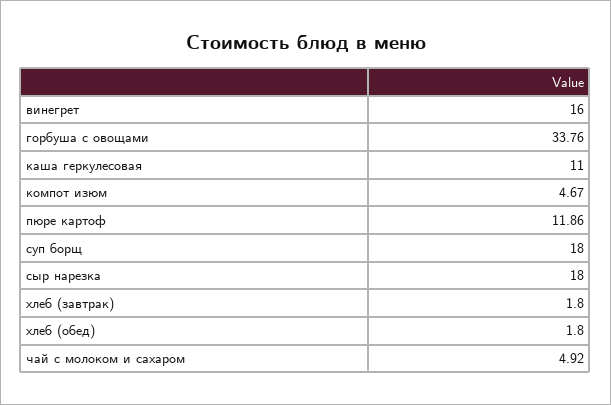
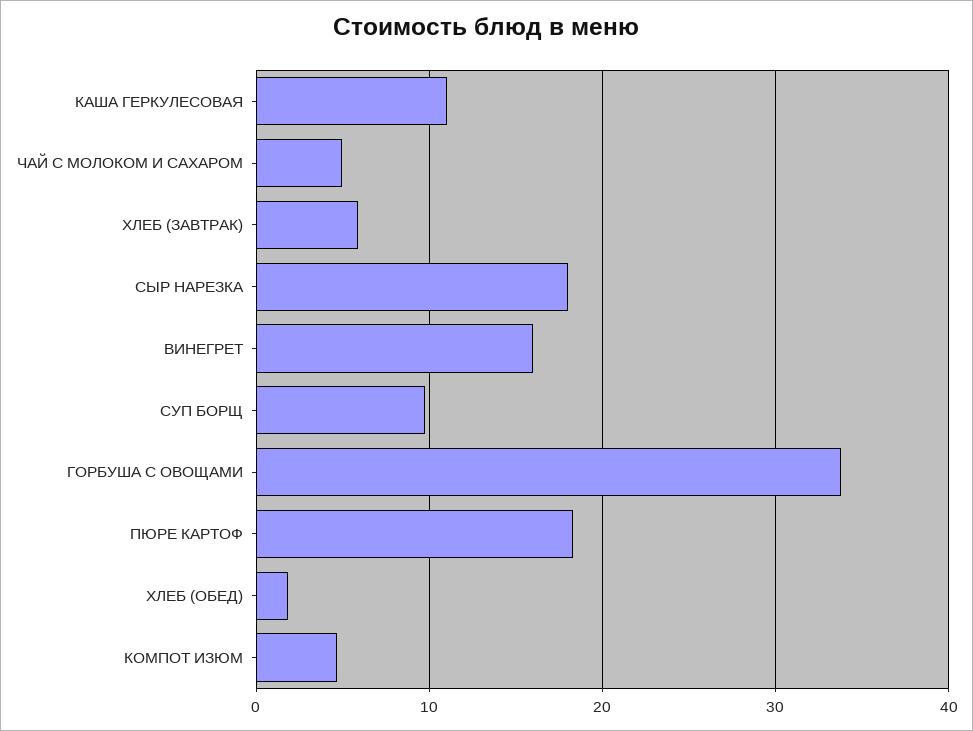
пюре картоф: 11.86 -> 18
суп борщ: 18 -> 10
хлеб (завтрак): 1.8 -> 6

